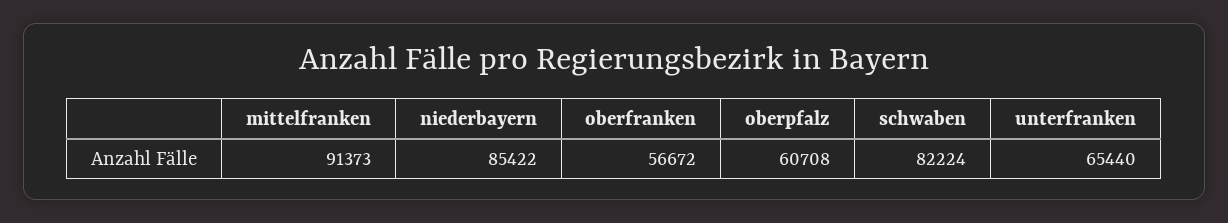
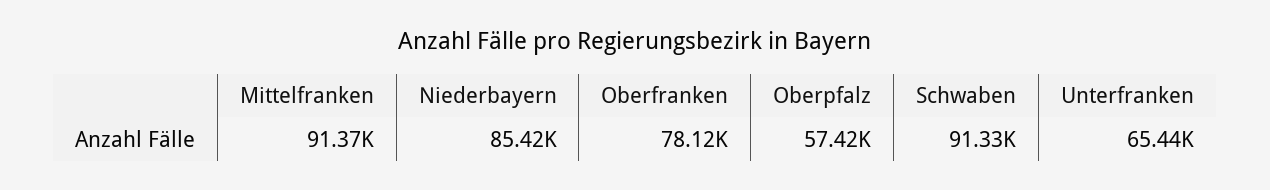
oberfranken: 56672 -> 78120
oberpfalz: 60708 -> 57420
schwaben: 82224 -> 91330

